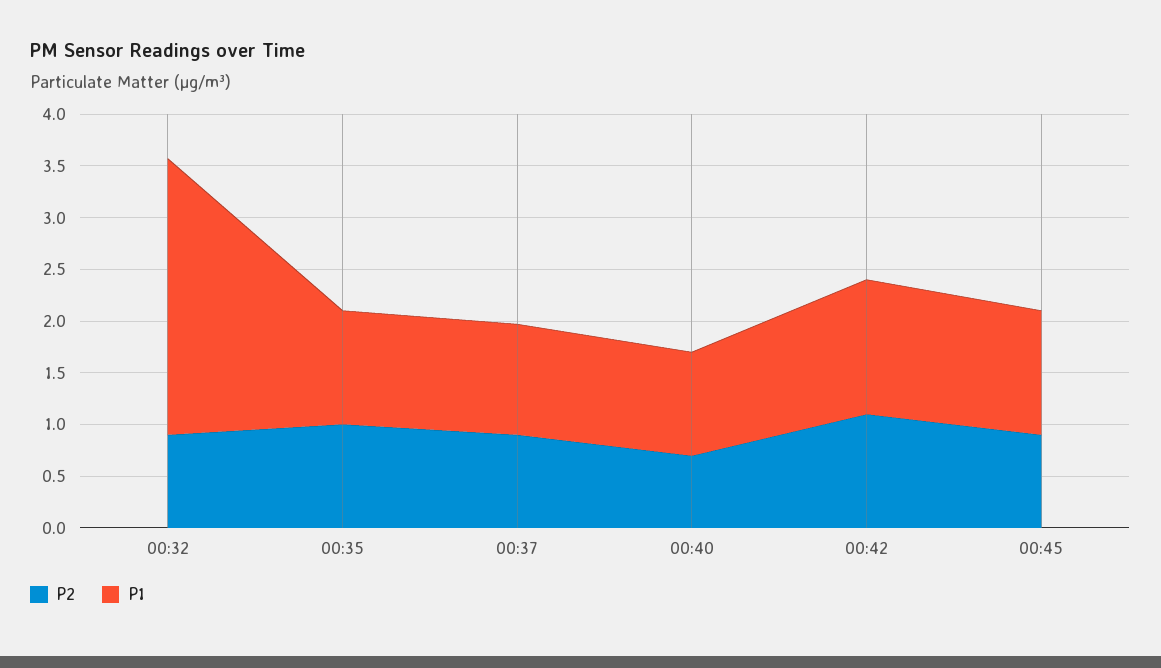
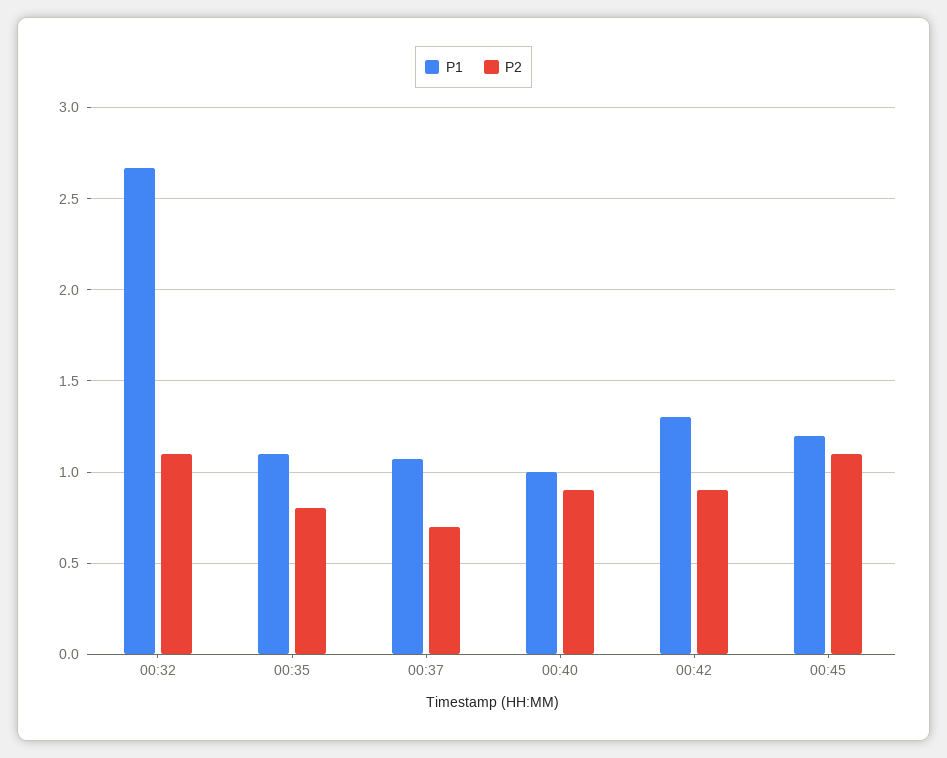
P2, 00:32: 0.9 -> 1.1
P2, 00:35: 1 -> 0.8
P2, 00:37: 0.9 -> 0.7
P2, 00:40: 0.7 -> 0.9
P2, 00:42: 1.1 -> 0.9
P2, 00:45: 0.9 -> 1.1

